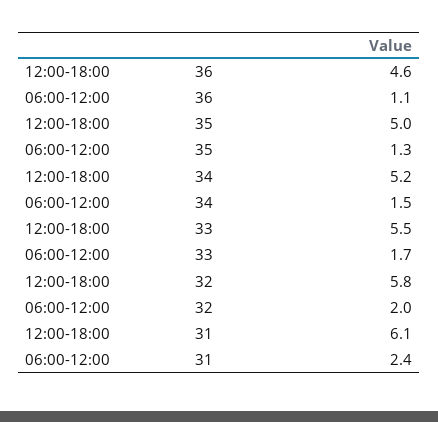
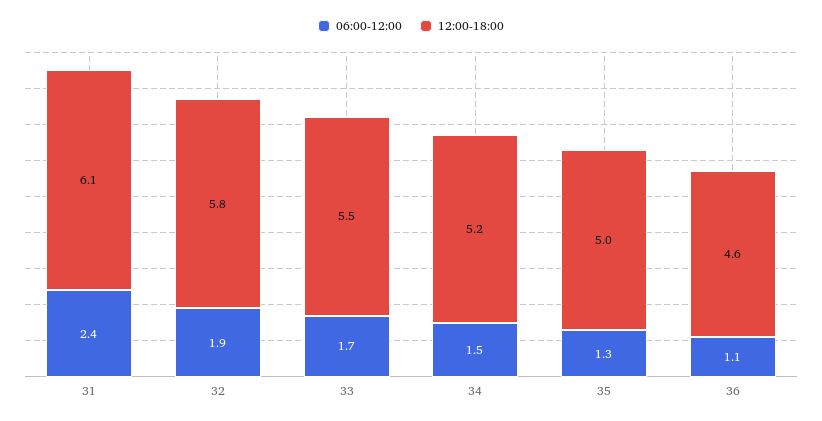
06:00-12:00, 32: 2 -> 1.9

